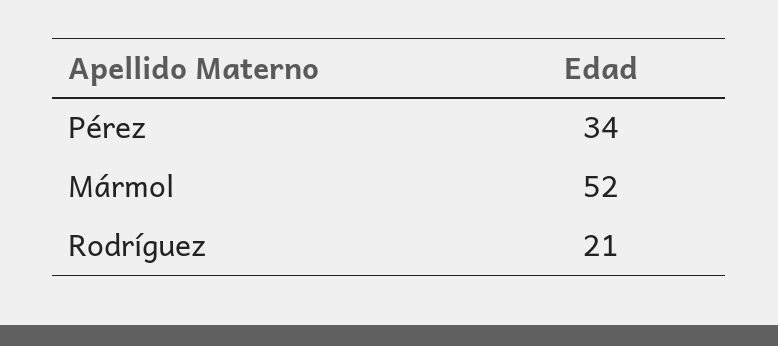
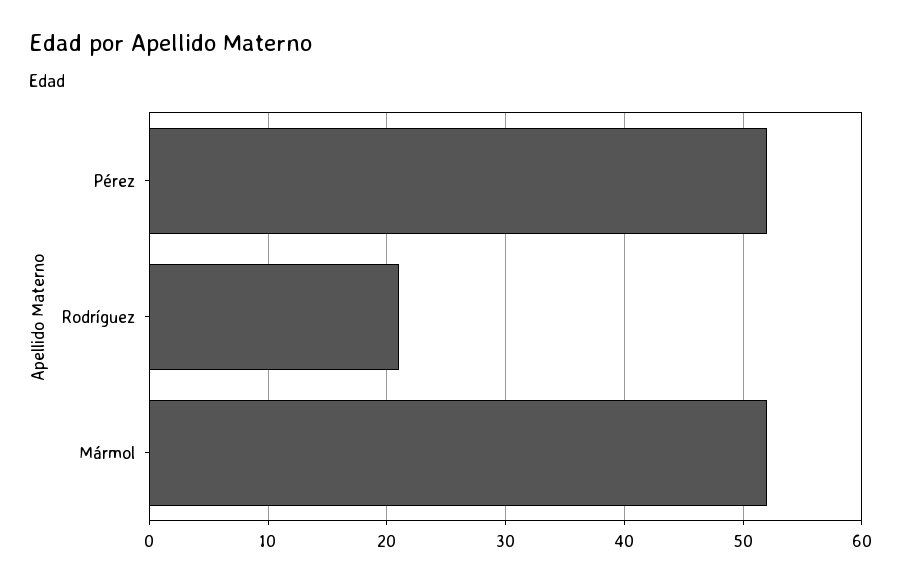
Pérez: 34 -> 52

